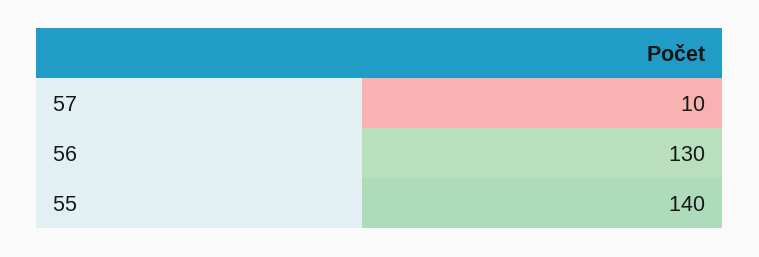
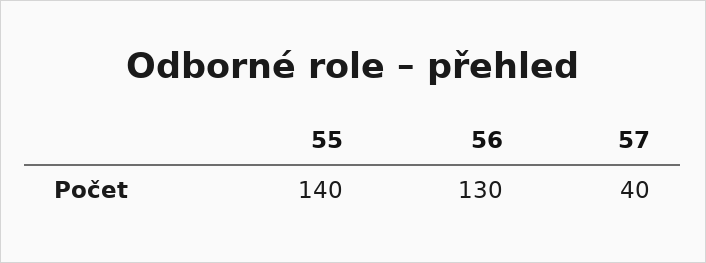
57: 10 -> 40

